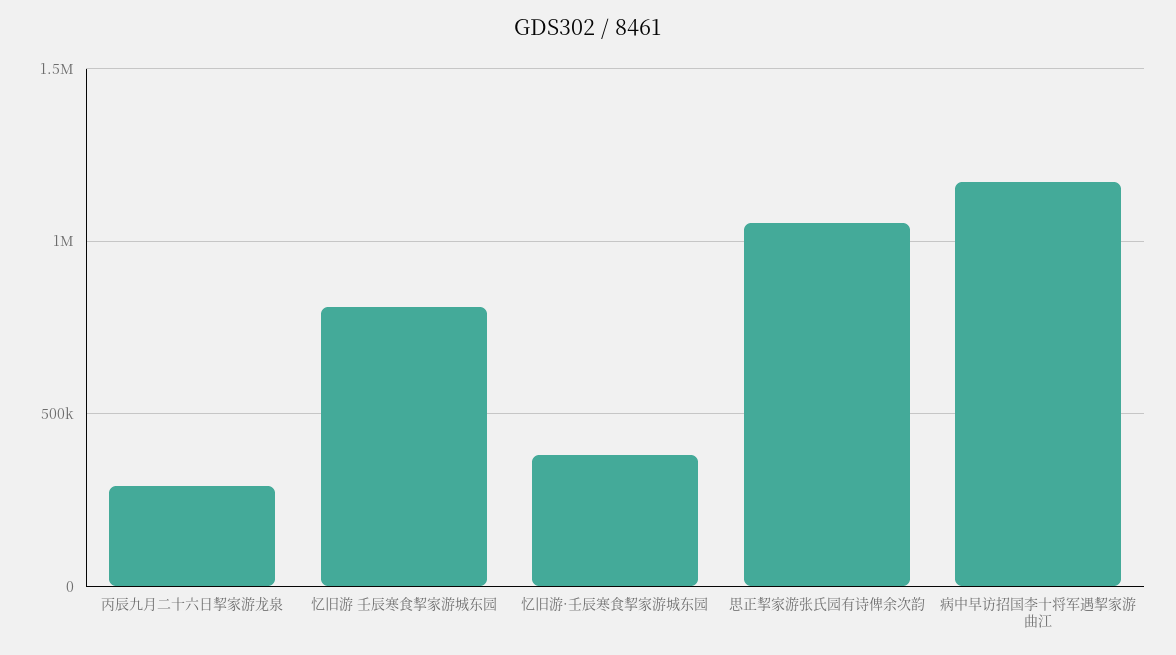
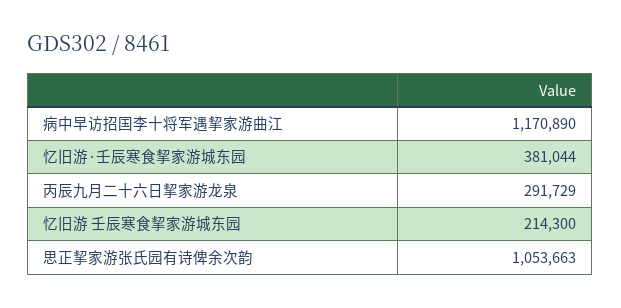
忆旧游 壬辰寒食挈家游城东园: 800000 -> 214300

